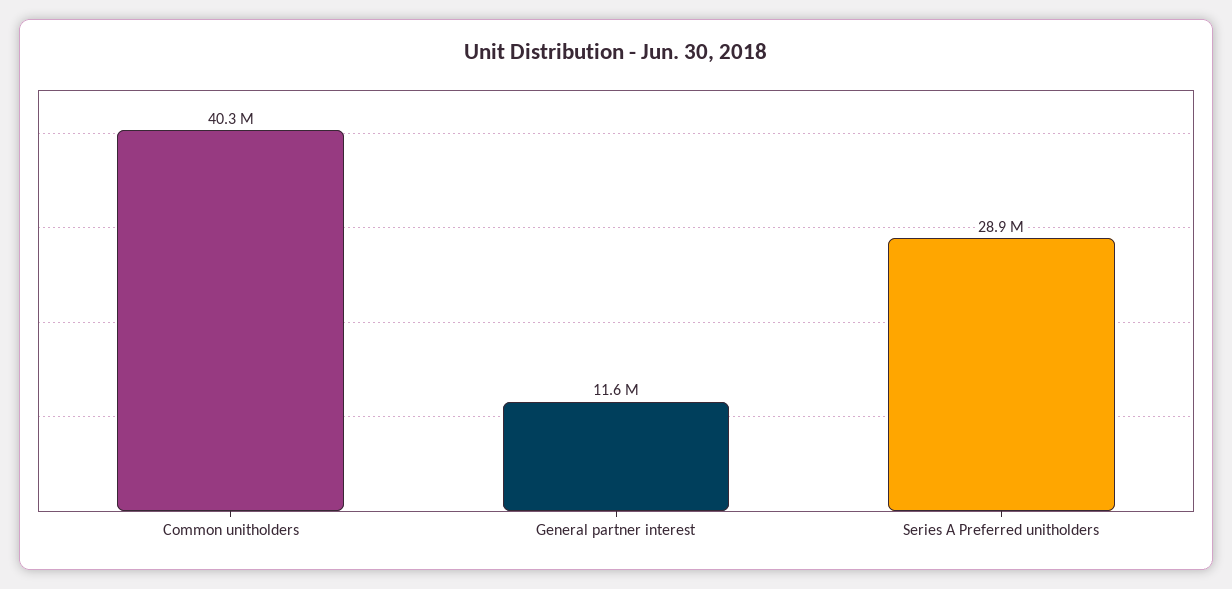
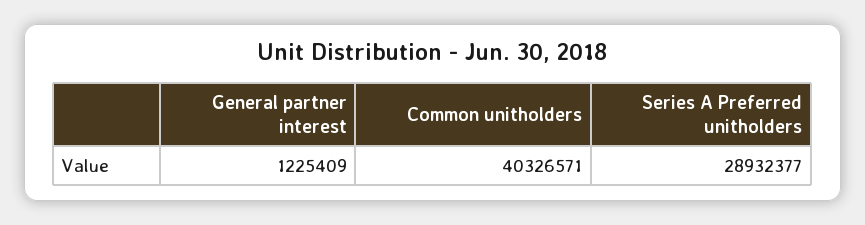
General partner interest: 11600000 -> 1225409

